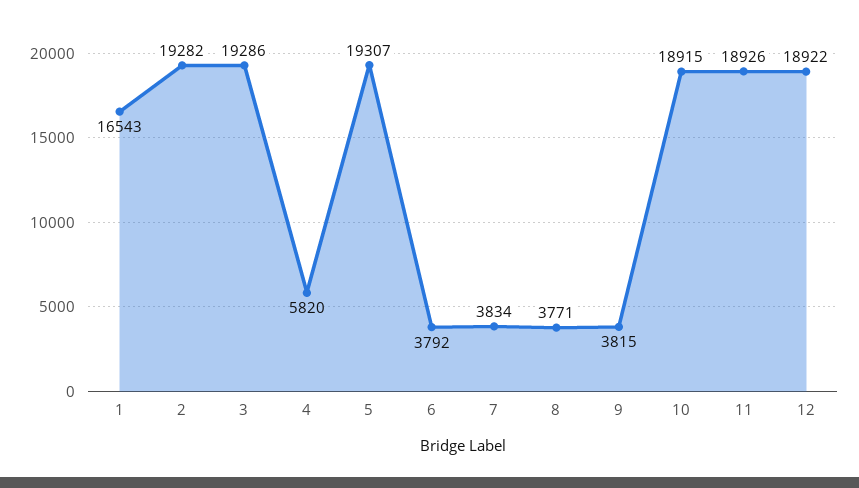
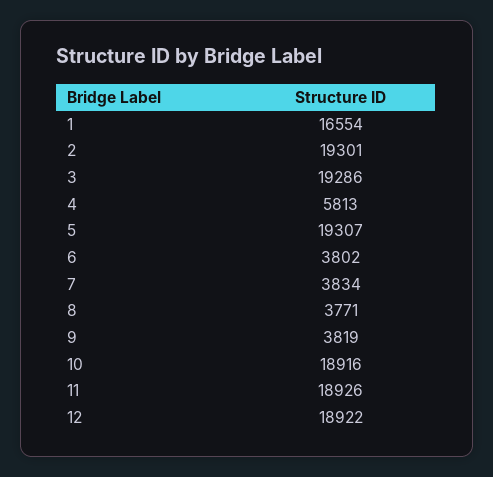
1: 16543 -> 16554
2: 19282 -> 19301
4: 5820 -> 5813
6: 3792 -> 3802
9: 3815 -> 3819
10: 18915 -> 18916

